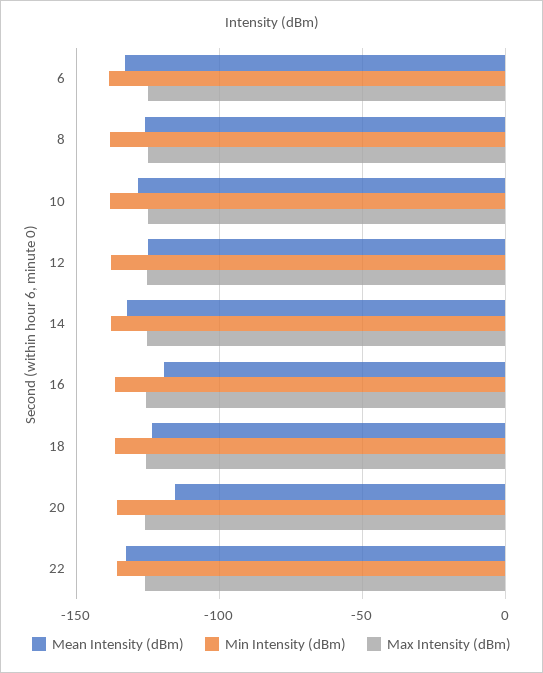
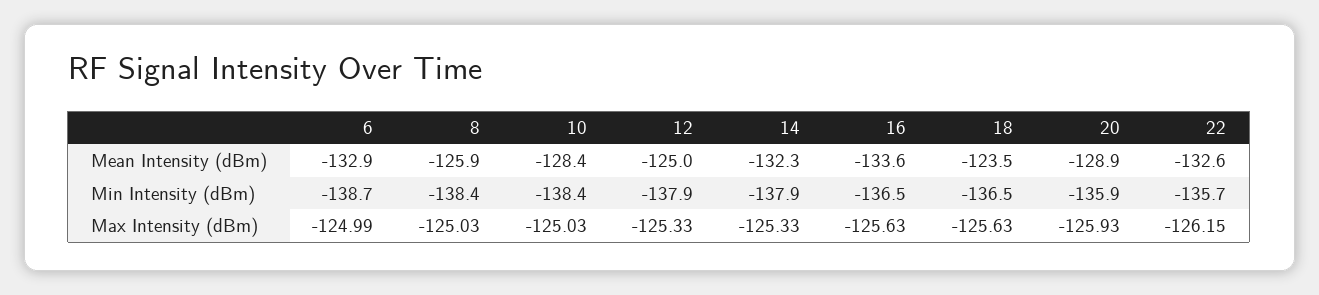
Mean Intensity (dBm), 16: -120 -> -133.6
Mean Intensity (dBm), 20: -115 -> -128.9

